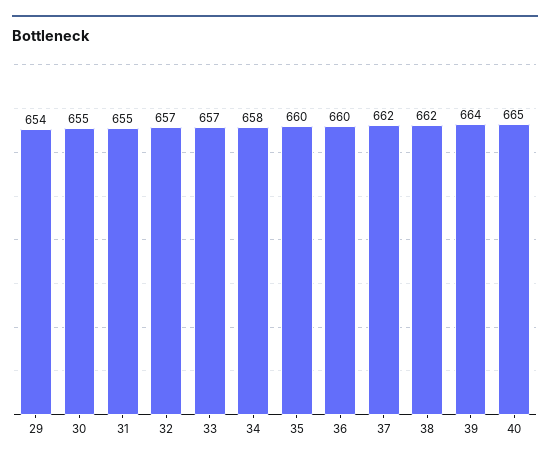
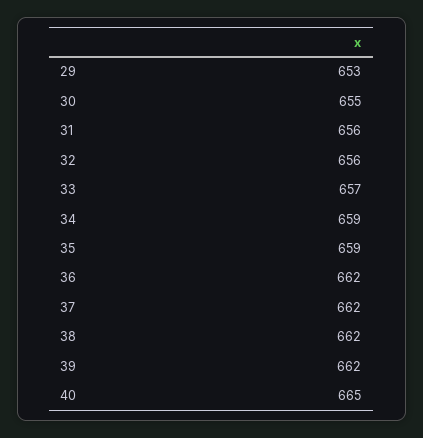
29: 654 -> 653
31: 655 -> 656
32: 657 -> 656
34: 658 -> 659
35: 660 -> 659
36: 660 -> 662
39: 664 -> 662

